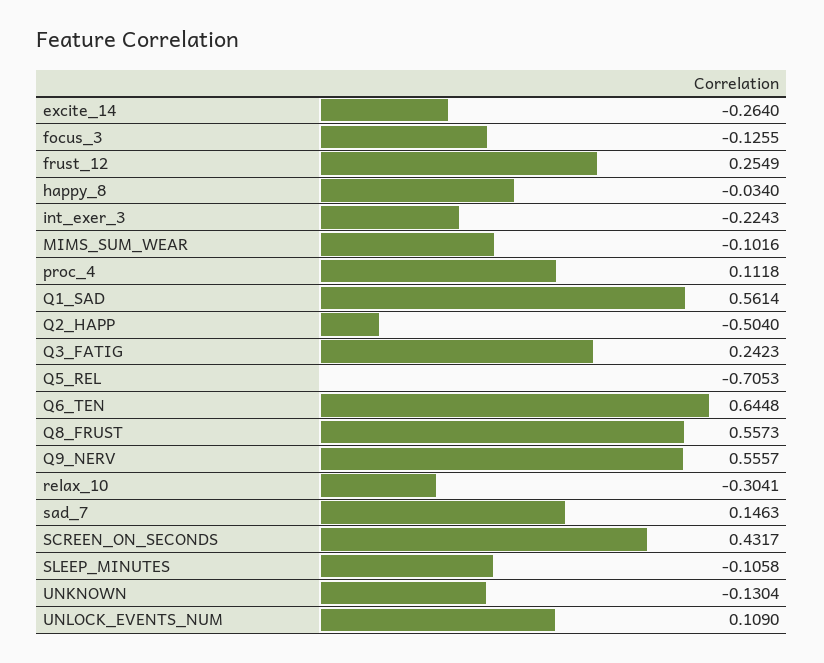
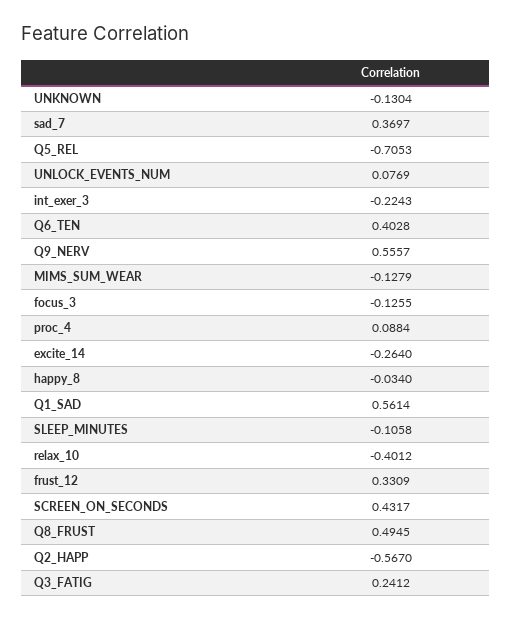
frust_12: 0.2549 -> 0.3309
MIMS_SUM_WEAR: -0.1016 -> -0.1279
proc_4: 0.1118 -> 0.0884
Q2_HAPP: -0.504 -> -0.567
Q3_FATIG: 0.2423 -> 0.2412
Q6_TEN: 0.6448 -> 0.4028
Q8_FRUST: 0.5573 -> 0.4945
relax_10: -0.3041 -> -0.4012
sad_7: 0.1463 -> 0.3697
UNLOCK_EVENTS_NUM: 0.109 -> 0.0769

